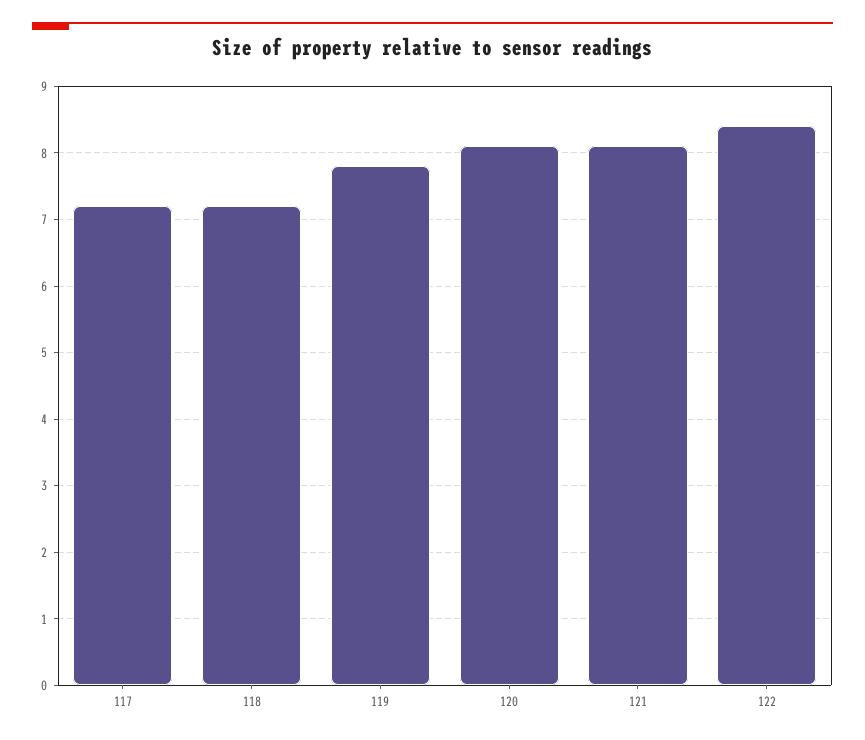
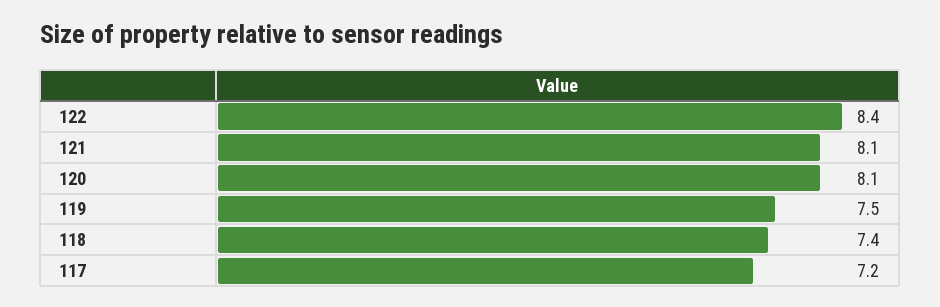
118: 7.2 -> 7.4
119: 7.8 -> 7.5

